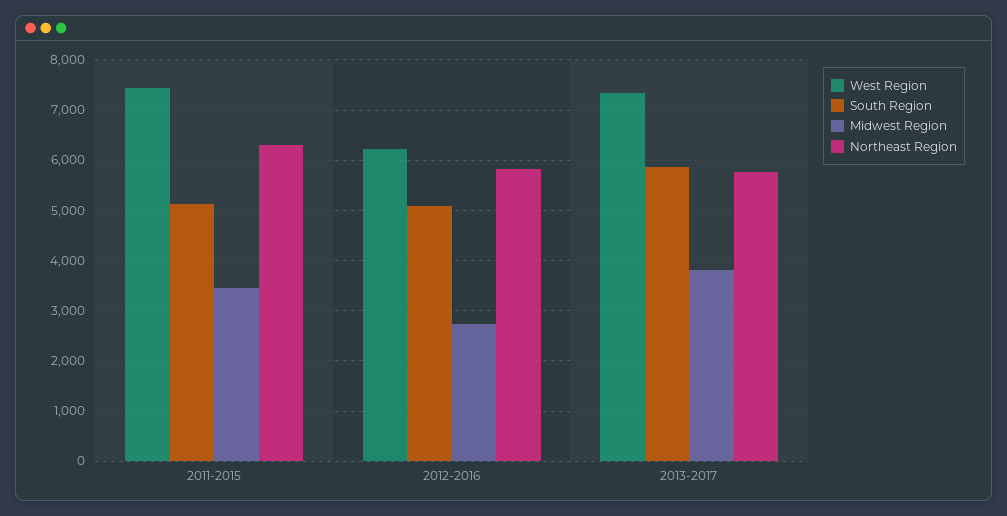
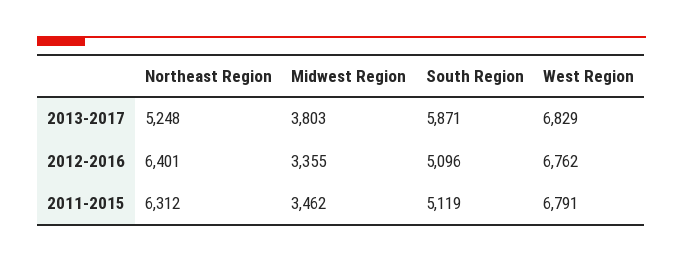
West Region, 2011-2015: 7400 -> 6791
West Region, 2012-2016: 6200 -> 6762
Midwest Region, 2012-2016: 2800 -> 3355
Northeast Region, 2012-2016: 5800 -> 6401
West Region, 2013-2017: 7400 -> 6829
Northeast Region, 2013-2017: 5800 -> 5248

